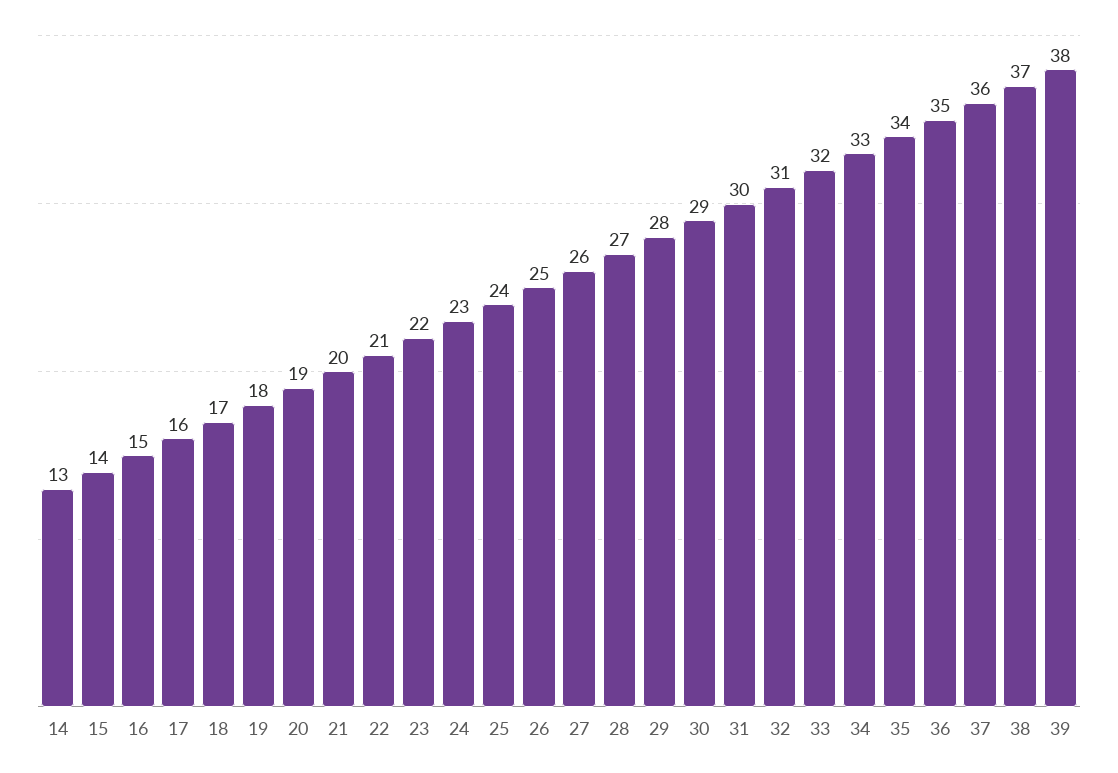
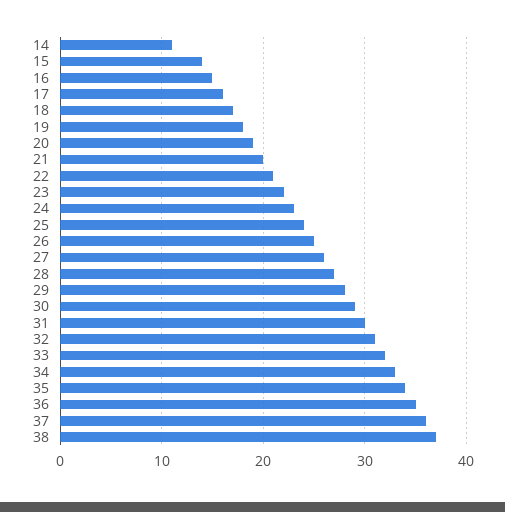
14: 13 -> 11
39: 38 -> none

